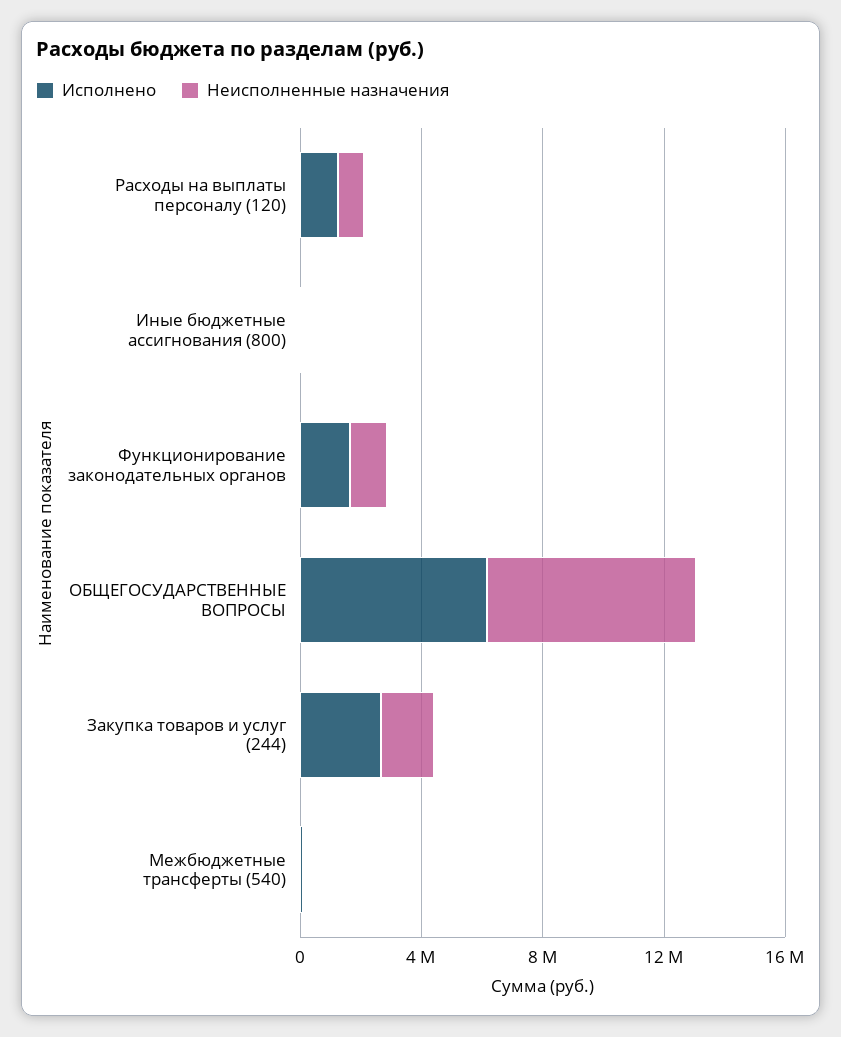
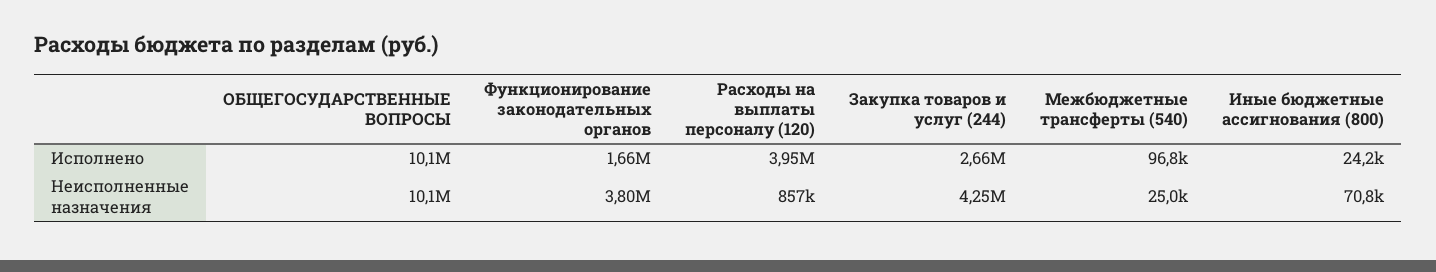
Исполнено, Расходы на выплаты персоналу (120): 1000000 -> 3950000
Неисполненные назначения, Функционирование законодательных органов: 1000000 -> 3800000
Исполнено, ОБЩЕГОСУДАРСТВЕННЫЕ ВОПРОСЫ: 6000000 -> 10100000
Неисполненные назначения, ОБЩЕГОСУДАРСТВЕННЫЕ ВОПРОСЫ: 7000000 -> 10100000
Неисполненные назначения, Закупка товаров и услуг (244): 2000000 -> 4250000

